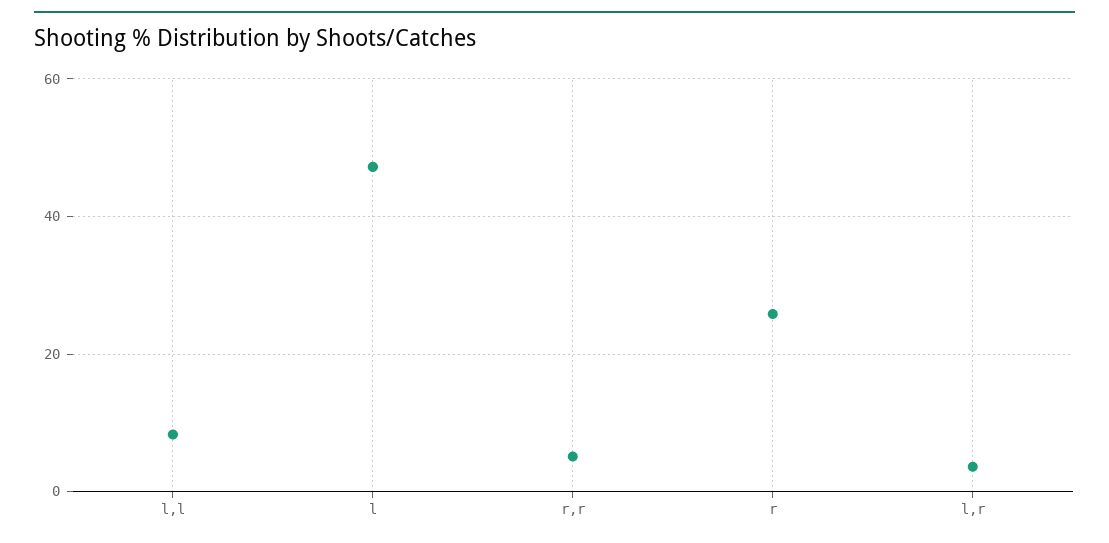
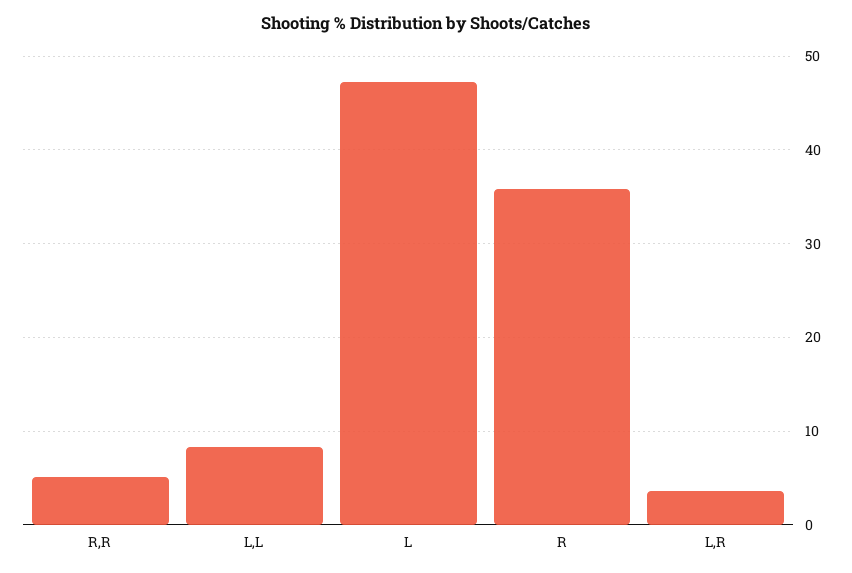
r: 26 -> 36

